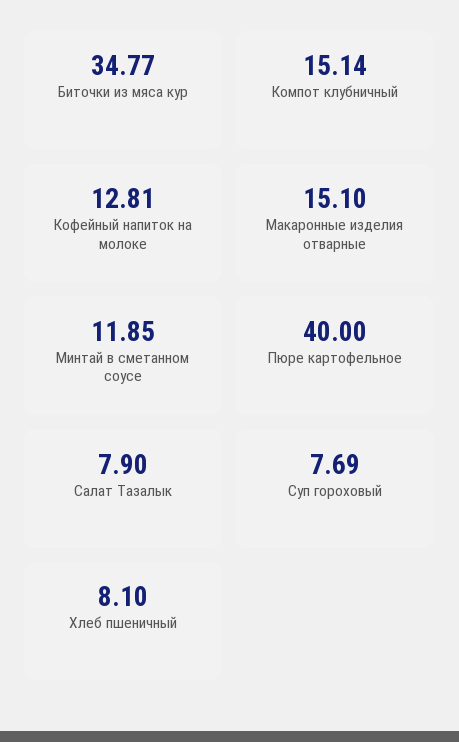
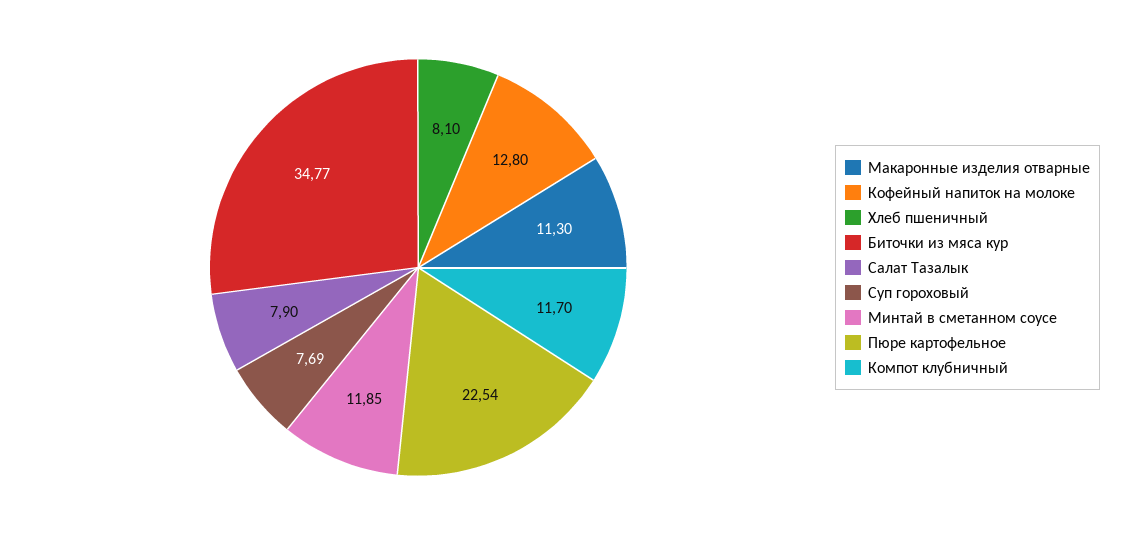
Компот клубничный: 15.14 -> 11.7
Кофейный напиток на молоке: 12.81 -> 12.8
Макаронные изделия отварные: 15.1 -> 11.3
Пюре картофельное: 40 -> 22.54

